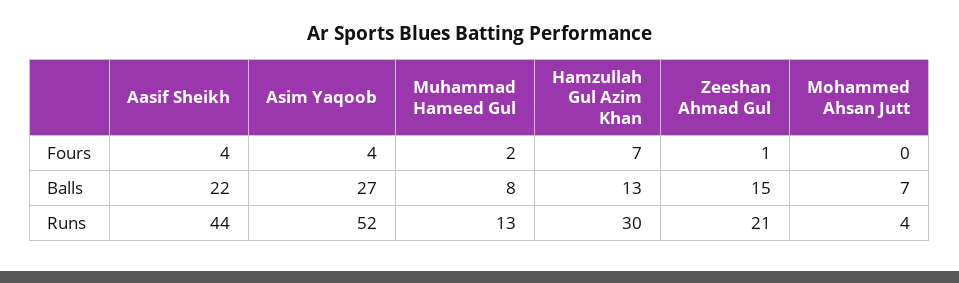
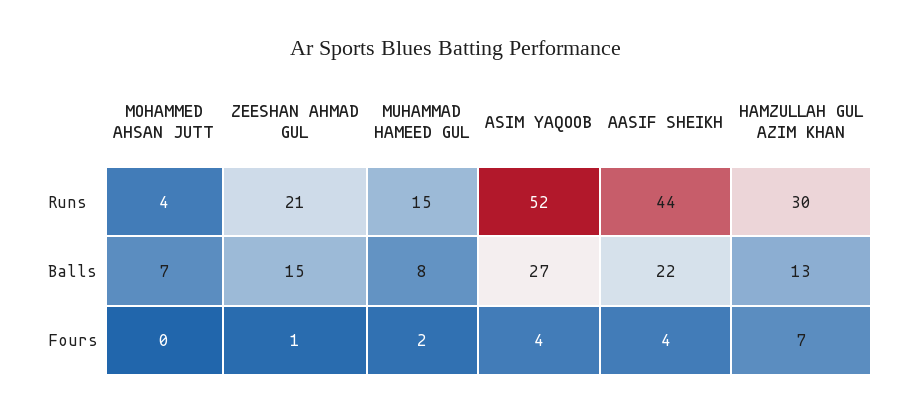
Muhammad Hameed Gul, Runs: 13 -> 15

